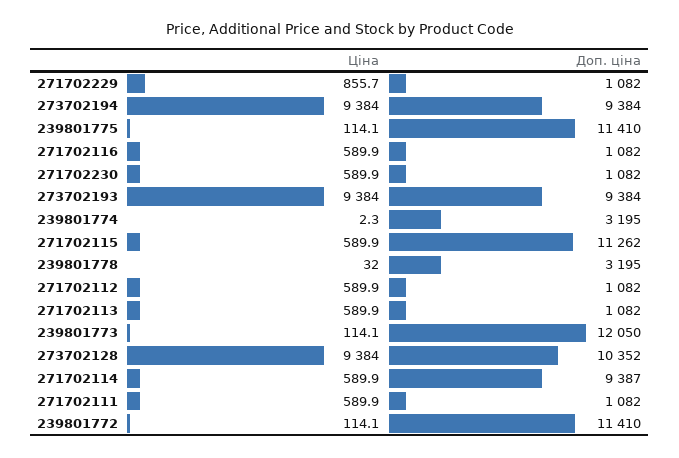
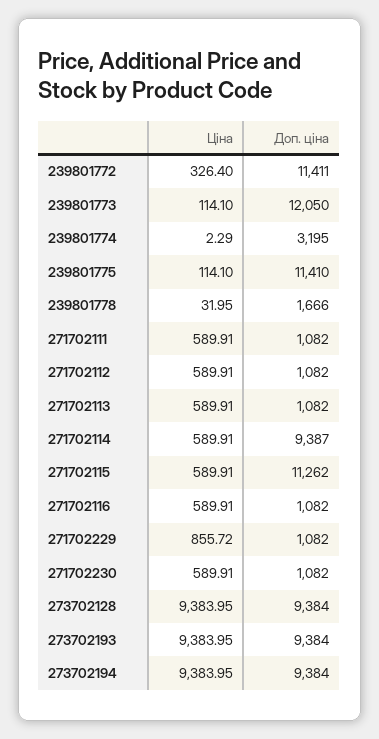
Доп. ціна, 239801778: 3195 -> 1666
Доп. ціна, 273702128: 10352 -> 9384
Ціна, 239801772: 114.1 -> 326.4
Доп. ціна, 239801772: 11410 -> 11411

